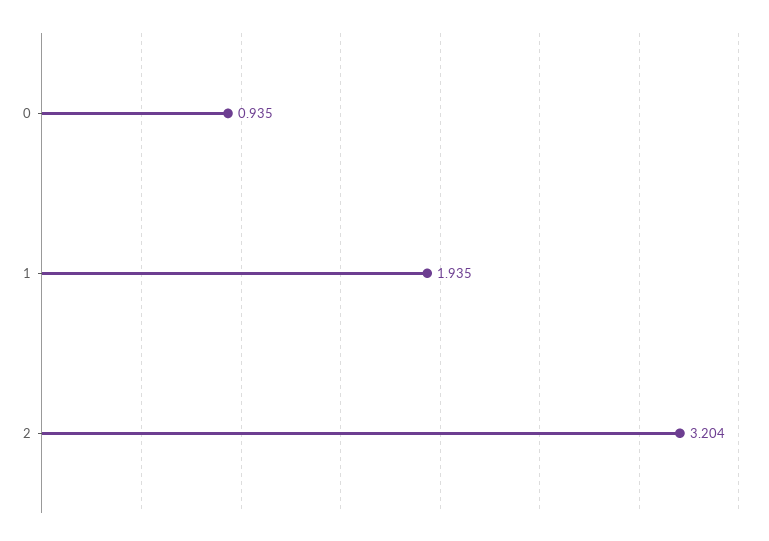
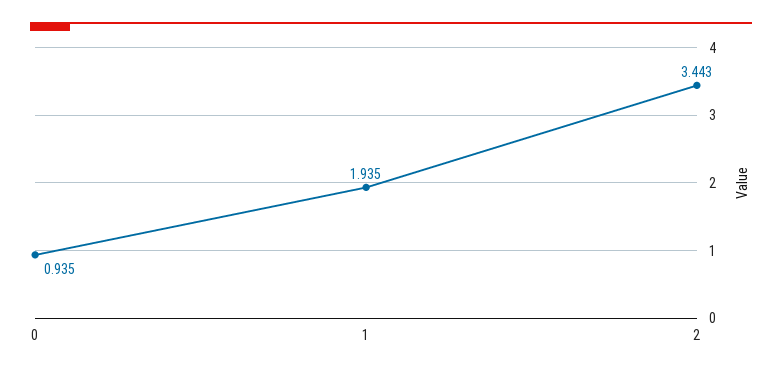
2: 3.204 -> 3.443

